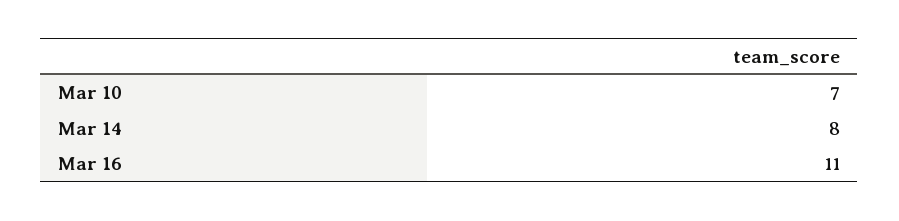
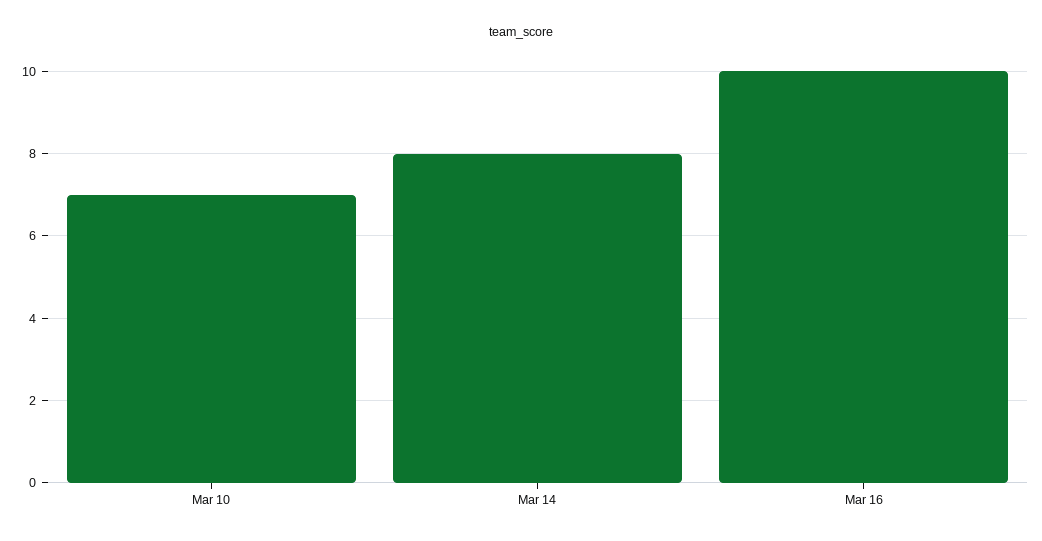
Mar 16: 11 -> 10

